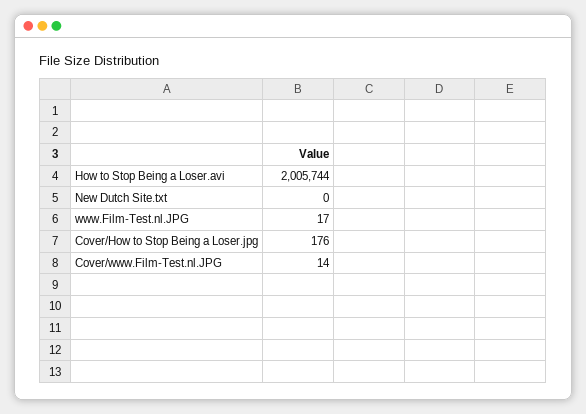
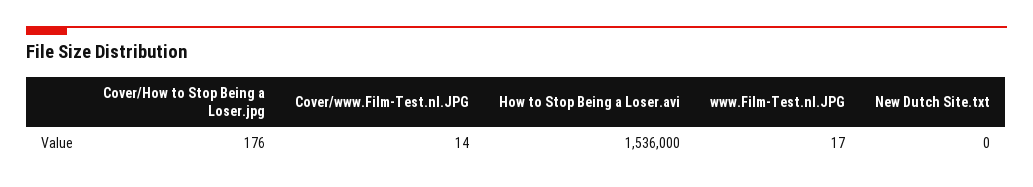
How to Stop Being a Loser.avi: 2005744 -> 1536000

